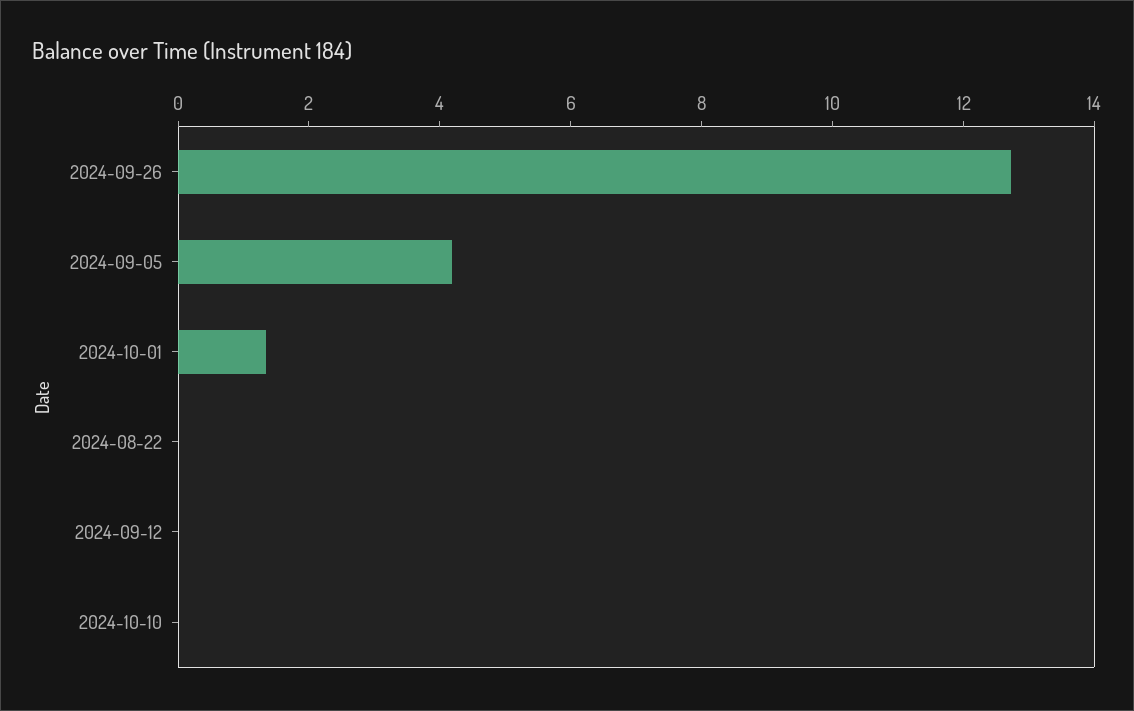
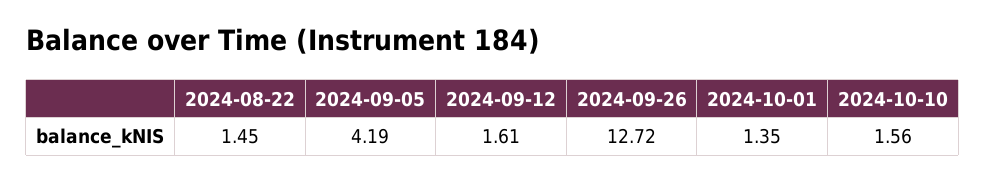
2024-08-22: 0 -> 1.45
2024-09-12: 0 -> 1.61
2024-10-10: 0 -> 1.56

